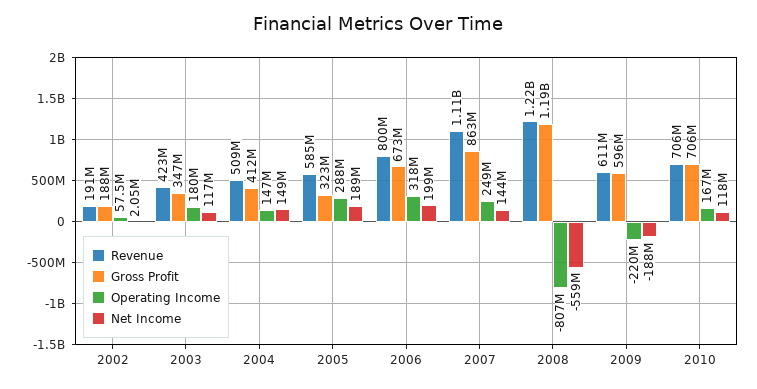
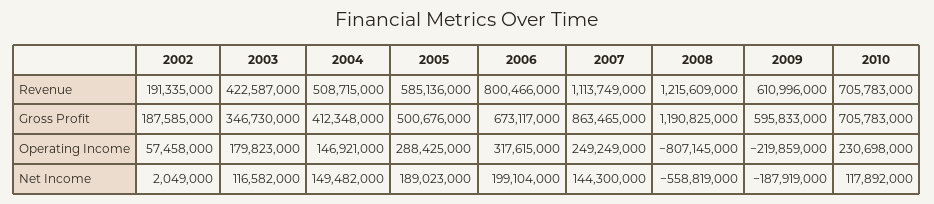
Gross Profit, 2005: 323000000 -> 500676000
Operating Income, 2010: 167000000 -> 230698000

